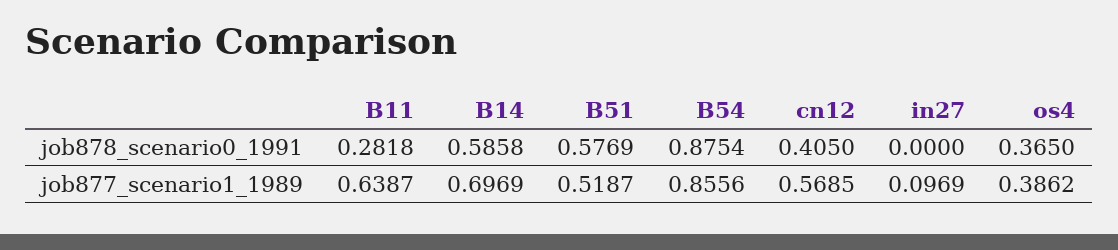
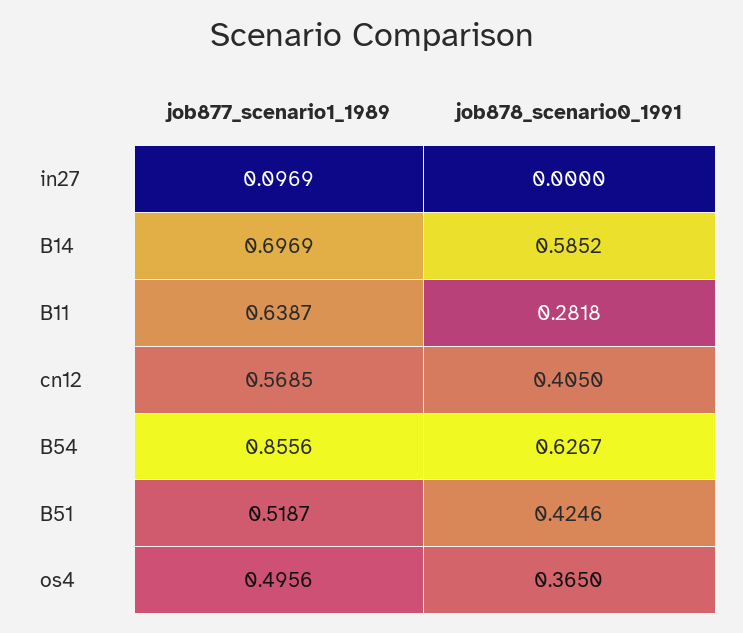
B14, job878_scenario0_1991: 0.5858 -> 0.5852
B51, job878_scenario0_1991: 0.5769 -> 0.4246
B54, job878_scenario0_1991: 0.8754 -> 0.6267
os4, job877_scenario1_1989: 0.3862 -> 0.4956

